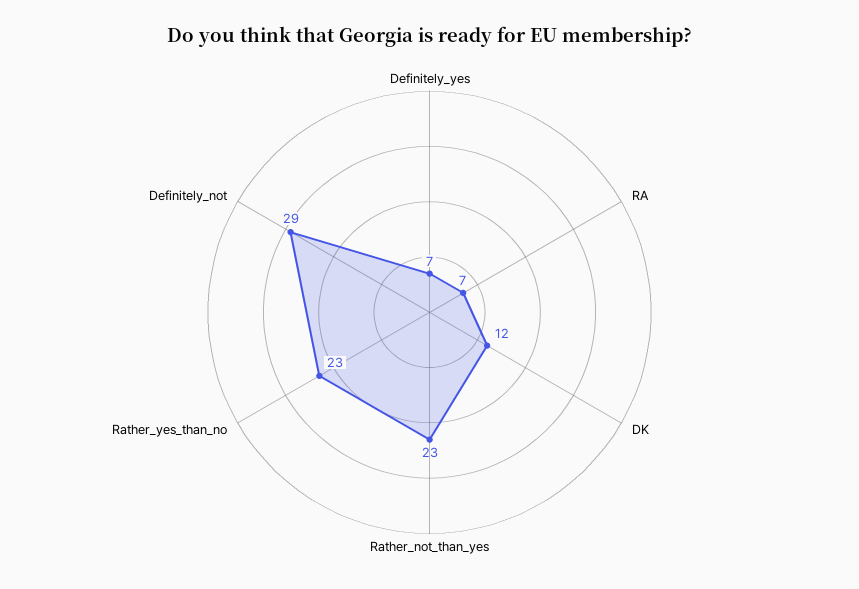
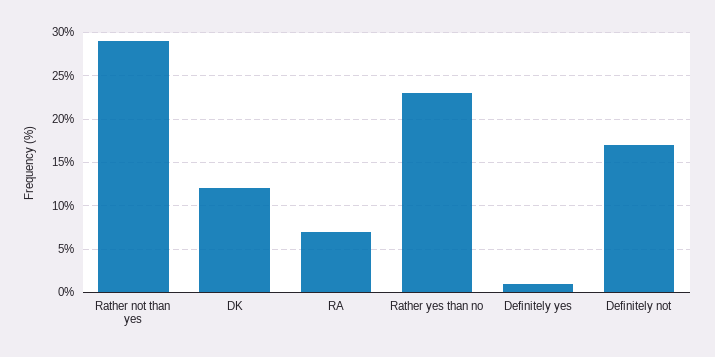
Definitely_yes: 7 -> 1
Rather_not_than_yes: 23 -> 29
Definitely_not: 29 -> 17

